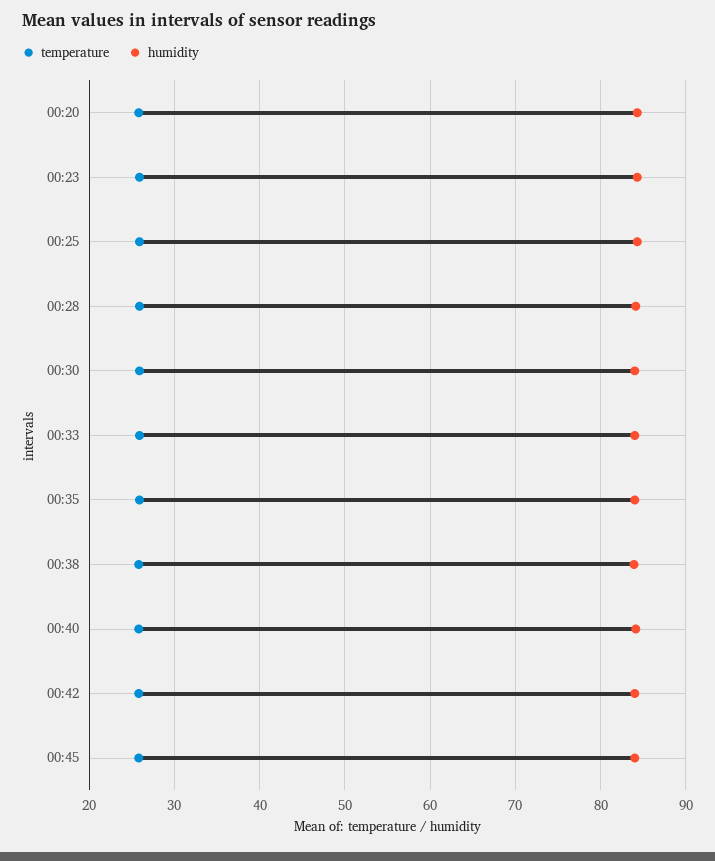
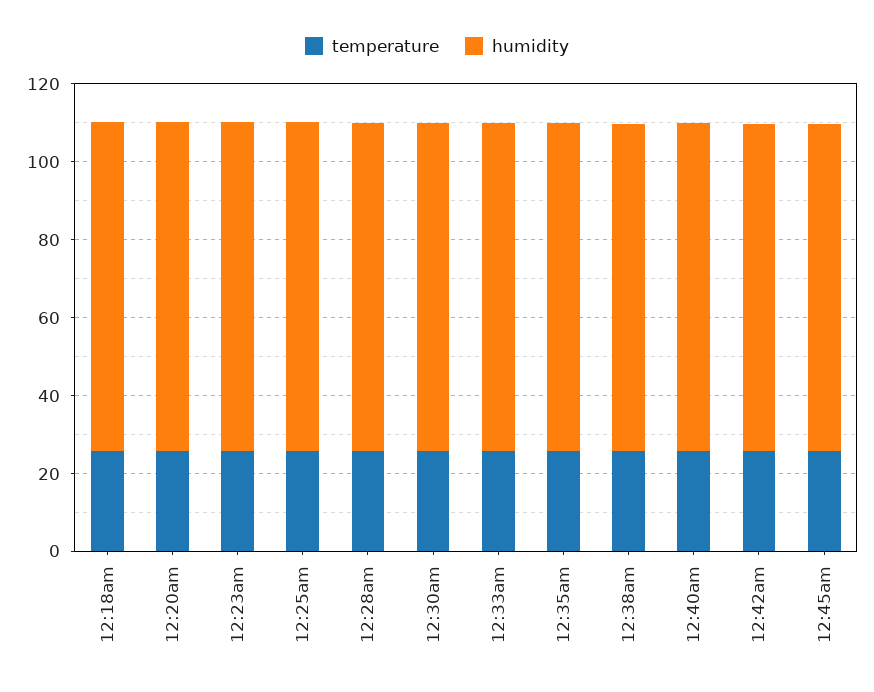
temperature, 12:18am: none -> 25
humidity, 12:18am: none -> 85

